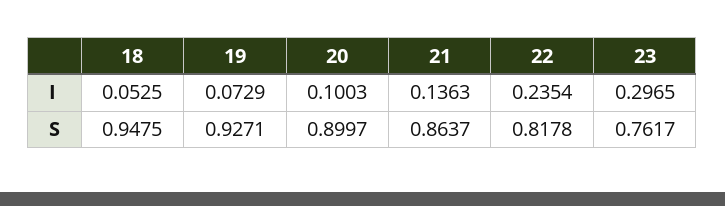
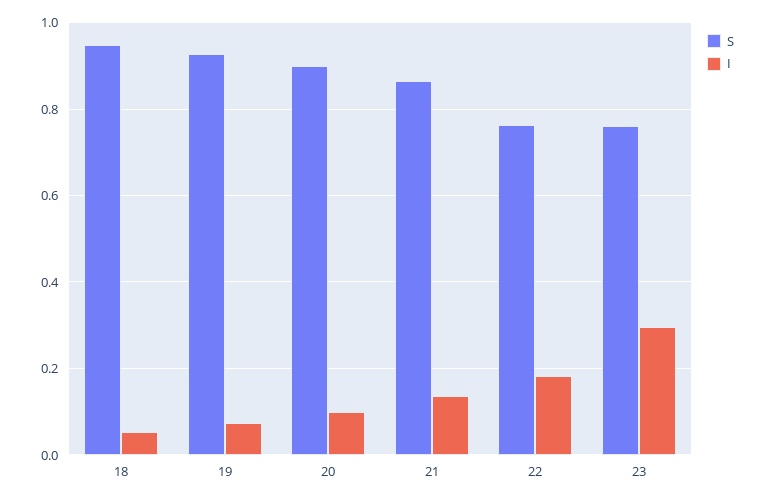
I, 22: 0.2354 -> 0.18
S, 22: 0.8178 -> 0.76

